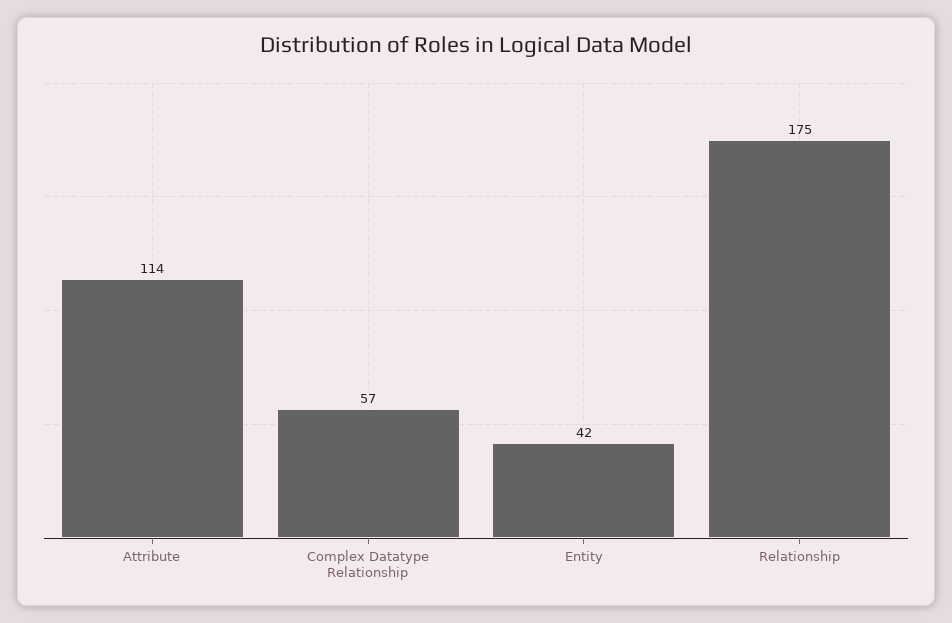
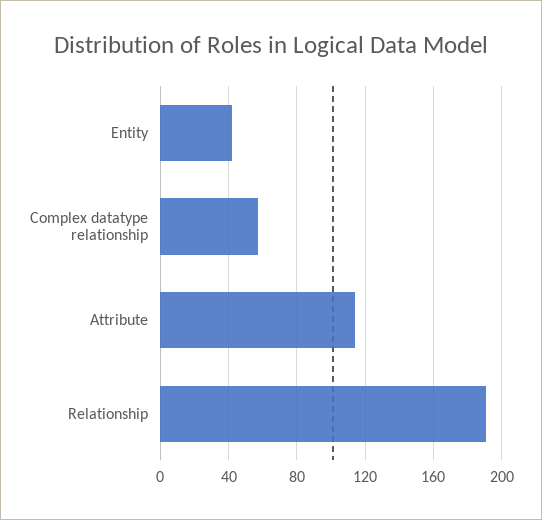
Relationship: 175 -> 190

